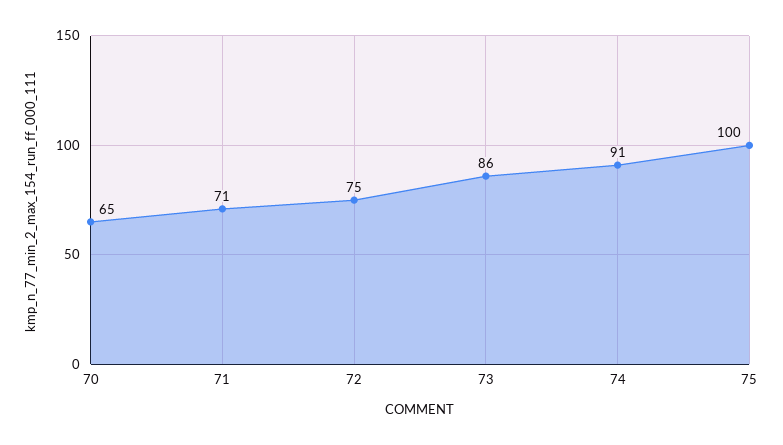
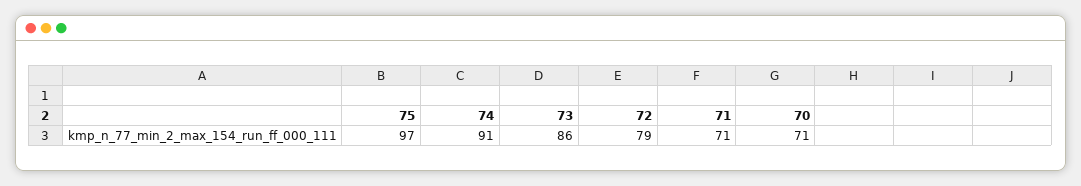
70: 65 -> 71
72: 75 -> 79
75: 100 -> 97

